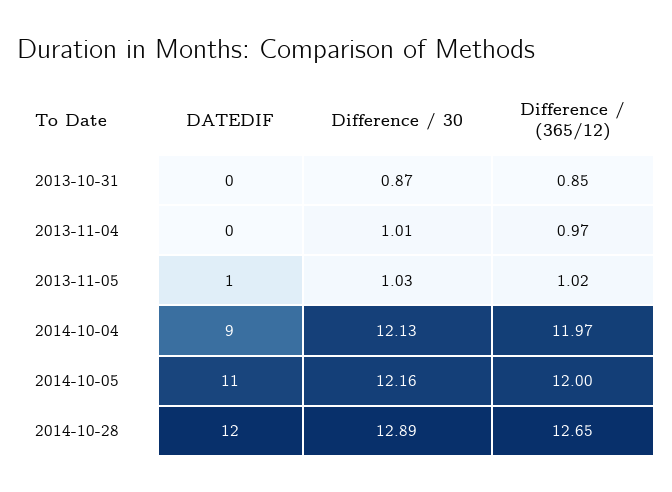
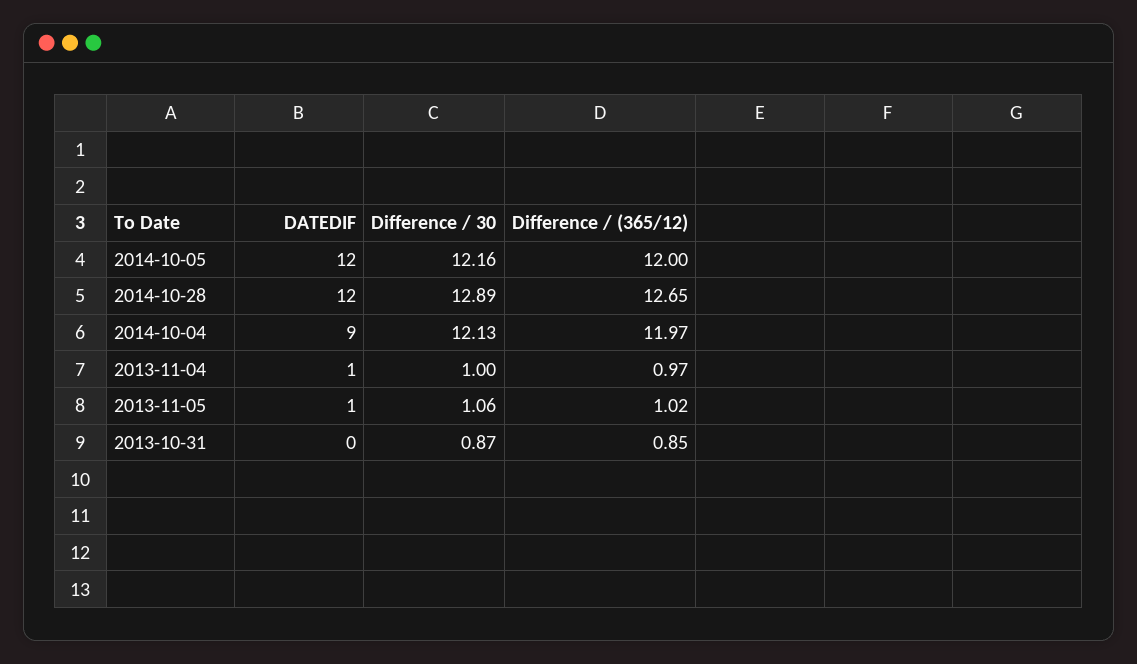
DATEDIF, 2013-11-04: 0 -> 1
Difference / 30, 2013-11-04: 1.01 -> 1
Difference / 30, 2013-11-05: 1.03 -> 1.06
DATEDIF, 2014-10-05: 11 -> 12

